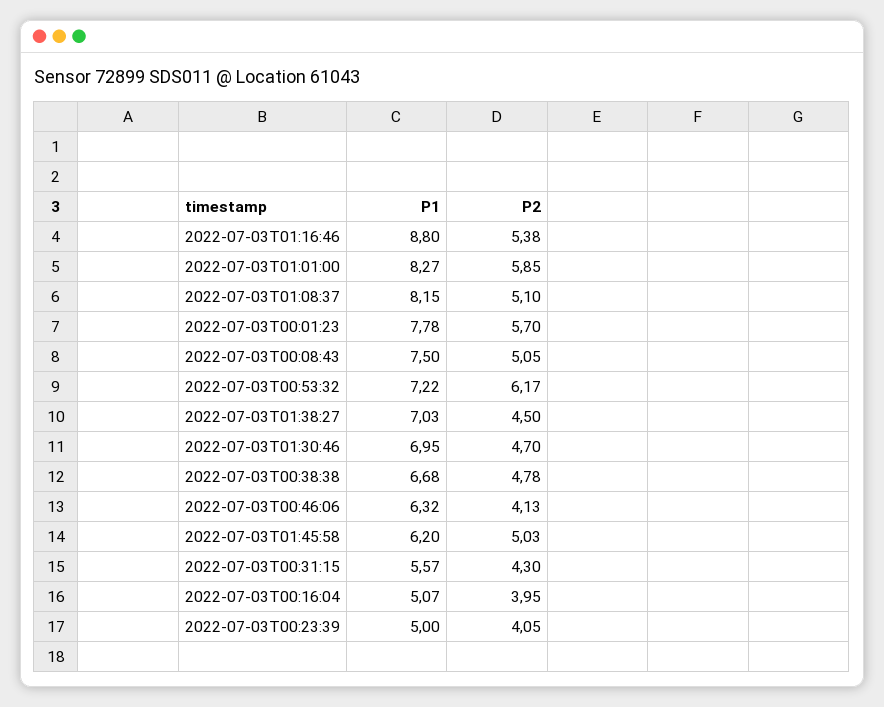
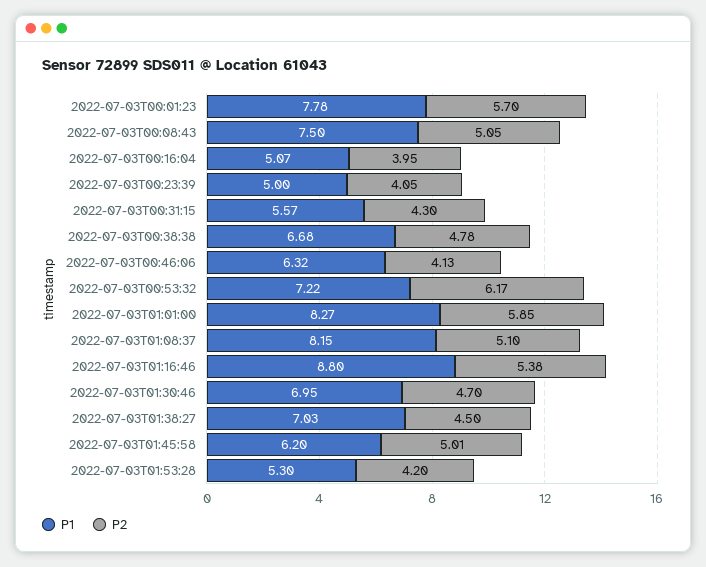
P2, 2022-07-03T01:45:58: 5.03 -> 5.01
P1, 2022-07-03T01:53:28: none -> 5.3
P2, 2022-07-03T01:53:28: none -> 4.2

